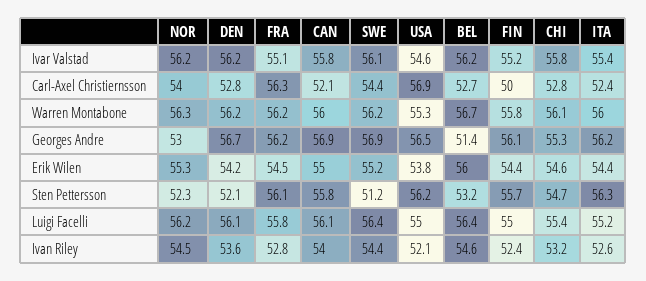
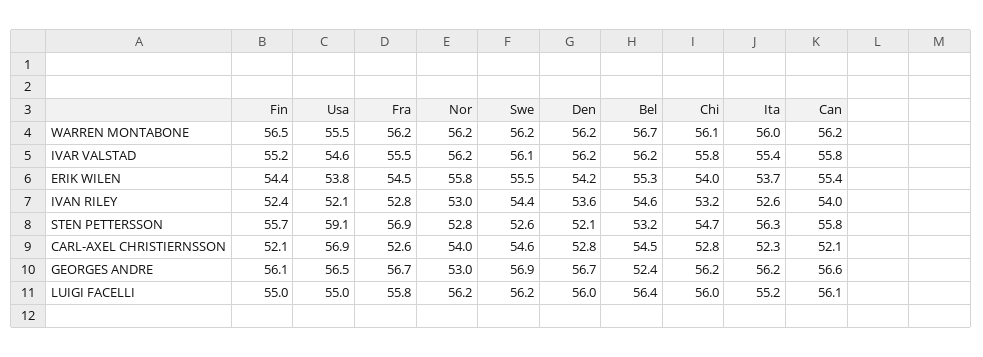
FRA, Ivar Valstad: 55.1 -> 55.5
FRA, Carl-Axel Christiernsson: 56.3 -> 52.6
SWE, Carl-Axel Christiernsson: 54.4 -> 54.6
BEL, Carl-Axel Christiernsson: 52.7 -> 54.5
FIN, Carl-Axel Christiernsson: 50 -> 52.1
ITA, Carl-Axel Christiernsson: 52.4 -> 52.3
NOR, Warren Montabone: 56.3 -> 56.2
CAN, Warren Montabone: 56 -> 56.2
USA, Warren Montabone: 55.3 -> 55.5
FIN, Warren Montabone: 55.8 -> 56.5
FRA, Georges Andre: 56.2 -> 56.7
CAN, Georges Andre: 56.9 -> 56.6
BEL, Georges Andre: 51.4 -> 52.4
CHI, Georges Andre: 55.3 -> 56.2
NOR, Erik Wilen: 55.3 -> 55.8
CAN, Erik Wilen: 55 -> 55.4
SWE, Erik Wilen: 55.2 -> 55.5
BEL, Erik Wilen: 56 -> 55.3
CHI, Erik Wilen: 54.6 -> 54
ITA, Erik Wilen: 54.4 -> 53.7
NOR, Sten Pettersson: 52.3 -> 52.8
FRA, Sten Pettersson: 56.1 -> 56.9
SWE, Sten Pettersson: 51.2 -> 52.6
USA, Sten Pettersson: 56.2 -> 59.1
DEN, Luigi Facelli: 56.1 -> 56
SWE, Luigi Facelli: 56.4 -> 56.2
CHI, Luigi Facelli: 55.4 -> 56
NOR, Ivan Riley: 54.5 -> 53

